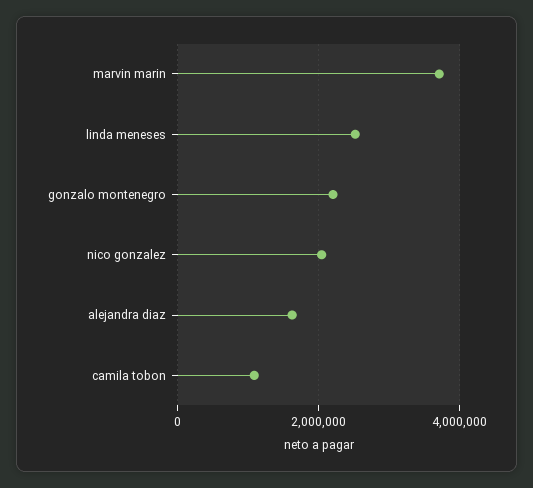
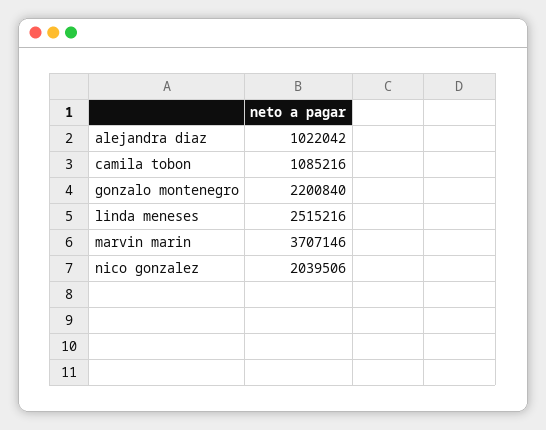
alejandra diaz: 1600000 -> 1022042

